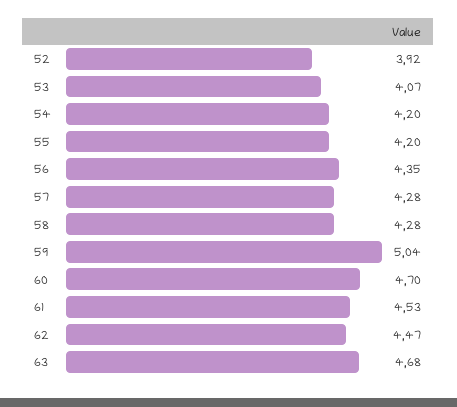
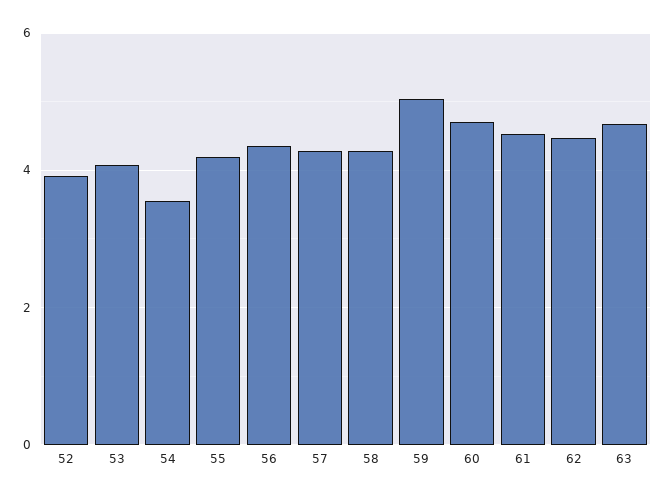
54: 4.2 -> 3.6

